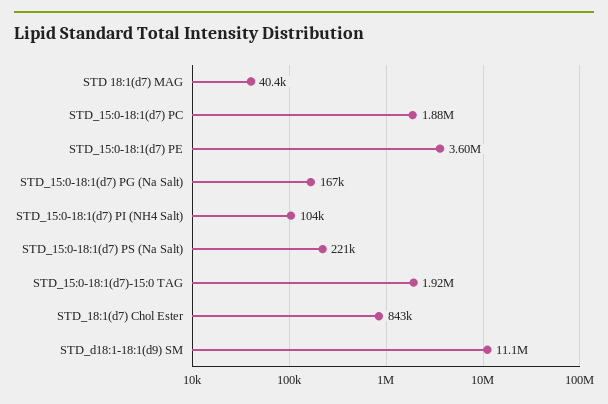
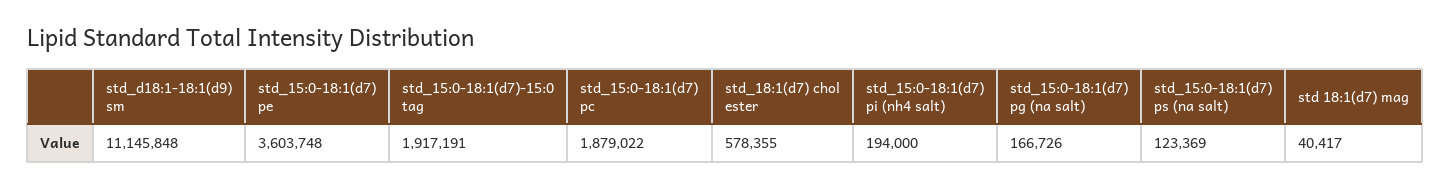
STD_15:0-18:1(d7) PI (NH4 Salt): 104000 -> 194000
STD_15:0-18:1(d7) PS (Na Salt): 221000 -> 123369
STD_18:1(d7) Chol Ester: 843000 -> 578355

